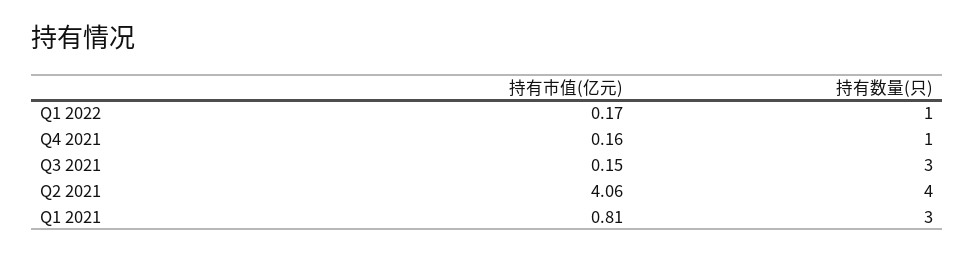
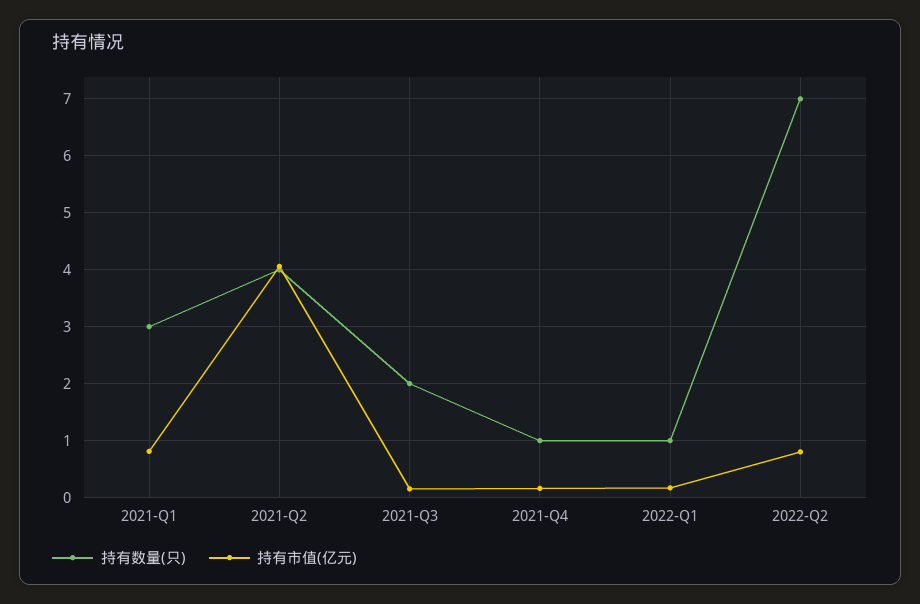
持有数量(只), Q3 2021: 3 -> 2
持有数量(只), 2022-Q2: none -> 7
持有市值(亿元), 2022-Q2: none -> 0.8

